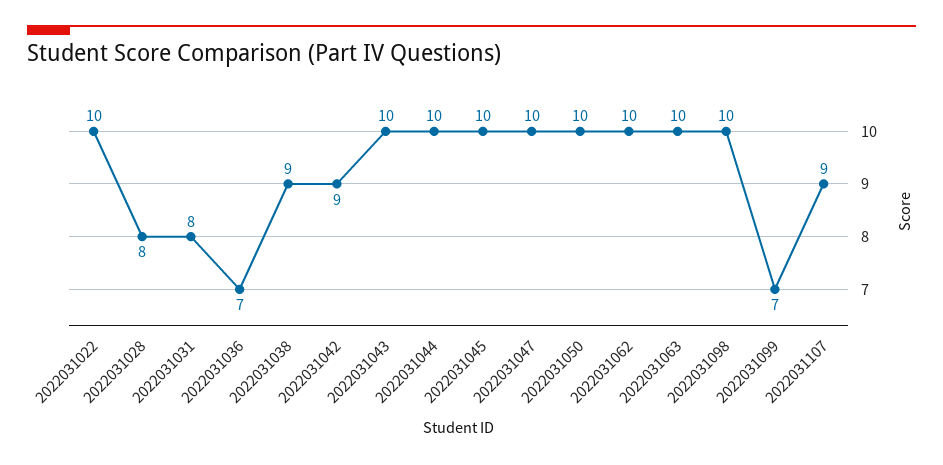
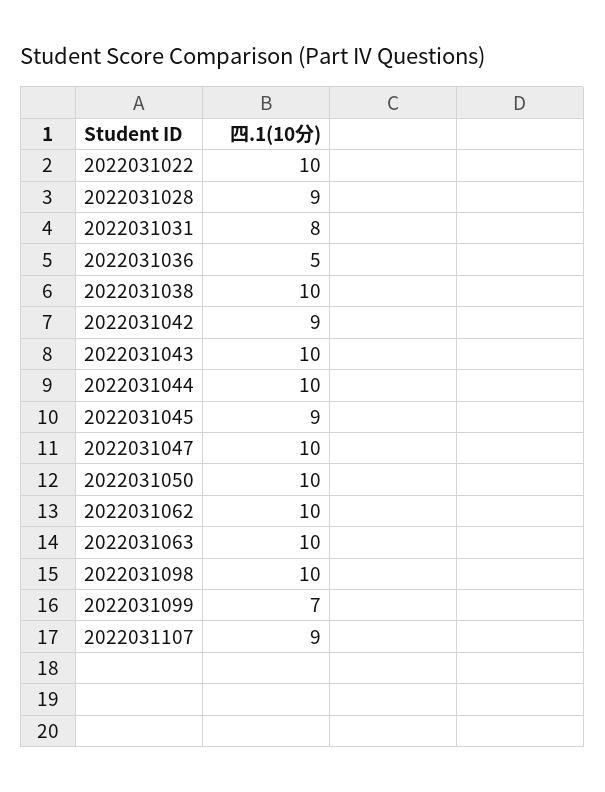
2022031028: 8 -> 9
2022031036: 7 -> 5
2022031038: 9 -> 10
2022031045: 10 -> 9

